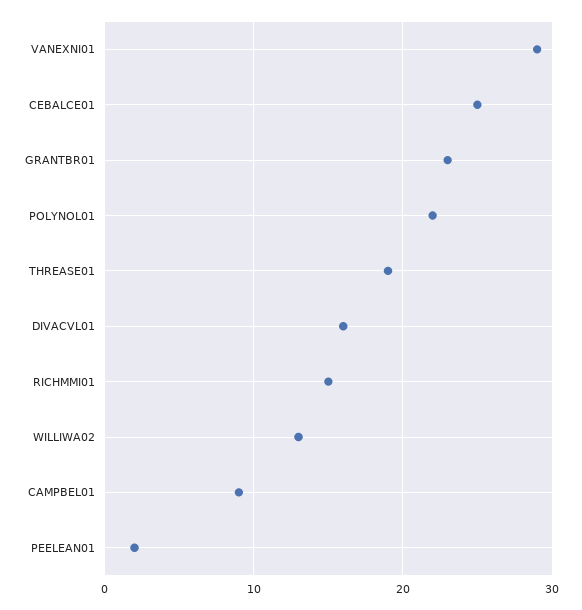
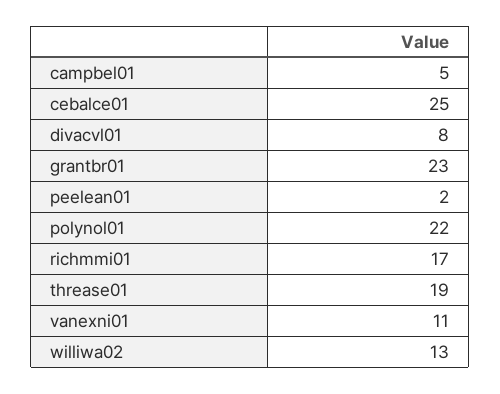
VANEXNI01: 29 -> 11
DIVACVL01: 16 -> 8
RICHMMI01: 15 -> 17
CAMPBEL01: 9 -> 5

